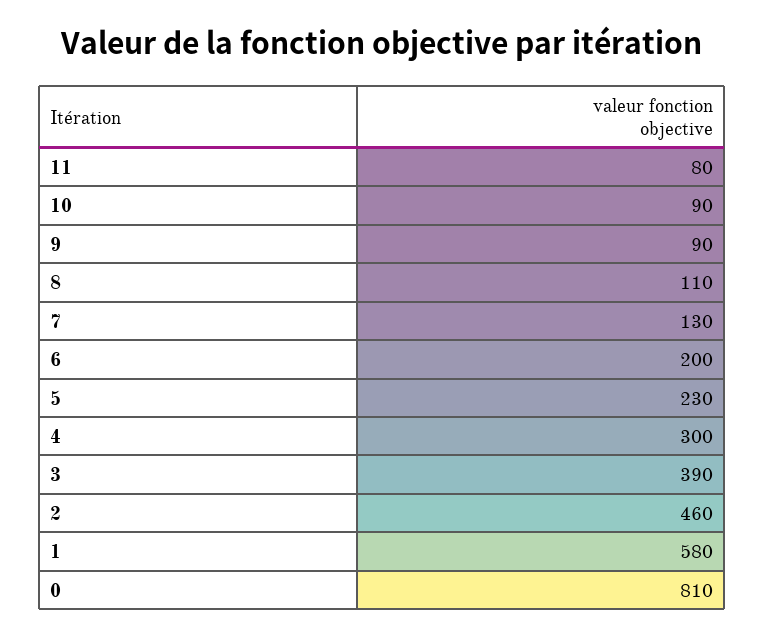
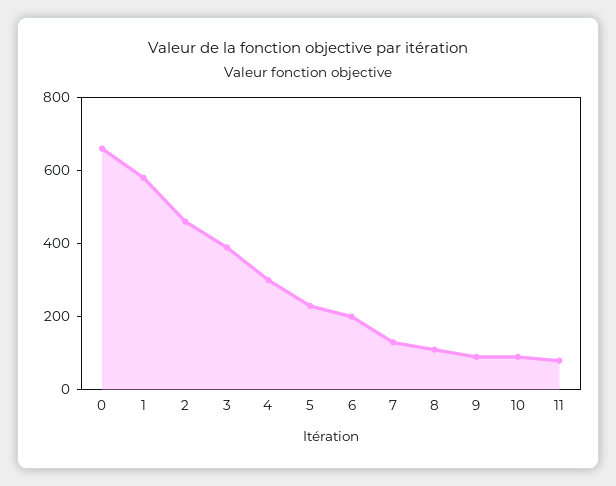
0: 810 -> 650

